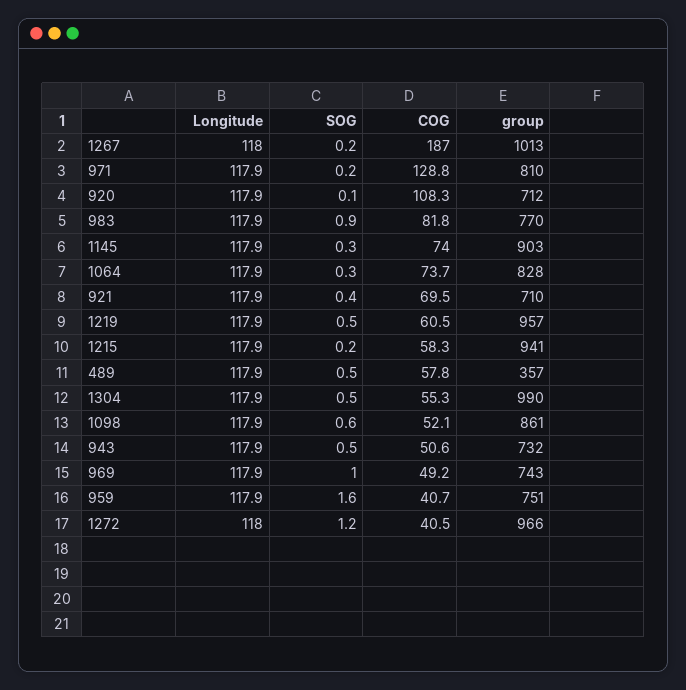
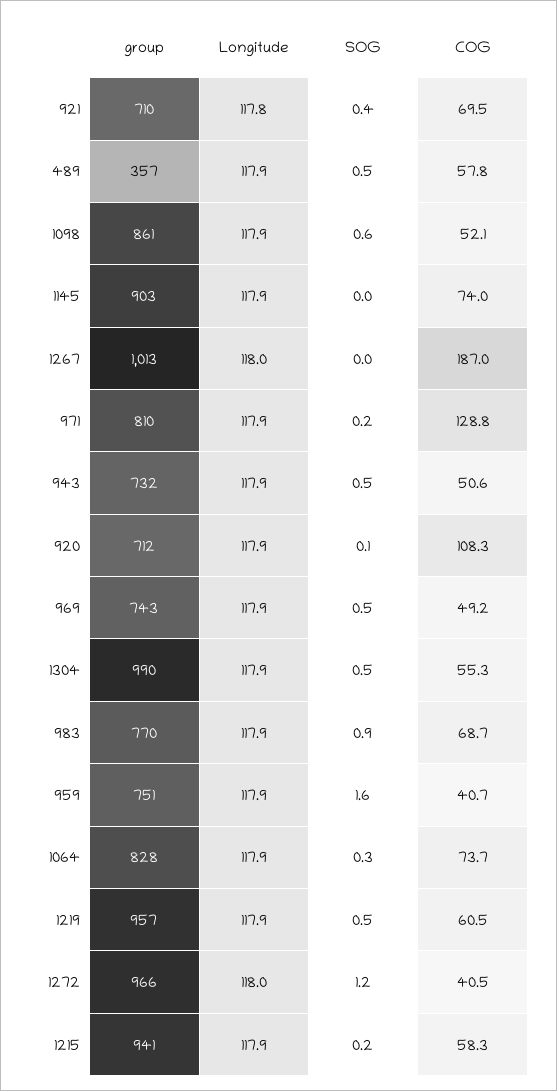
SOG, 1267: 0.2 -> 0
COG, 983: 81.8 -> 68.7
SOG, 1145: 0.3 -> 0
Longitude, 921: 117.9 -> 117.8
SOG, 969: 1 -> 0.5

